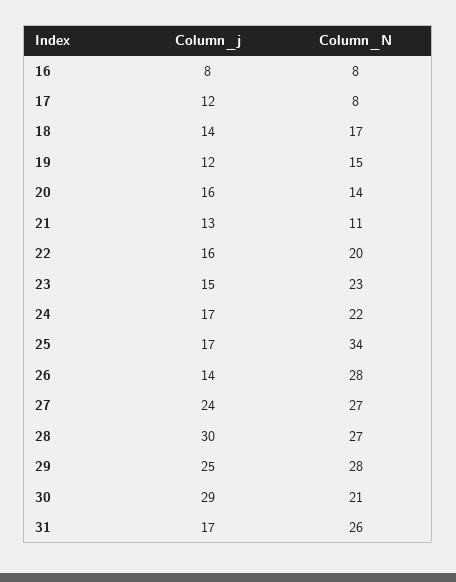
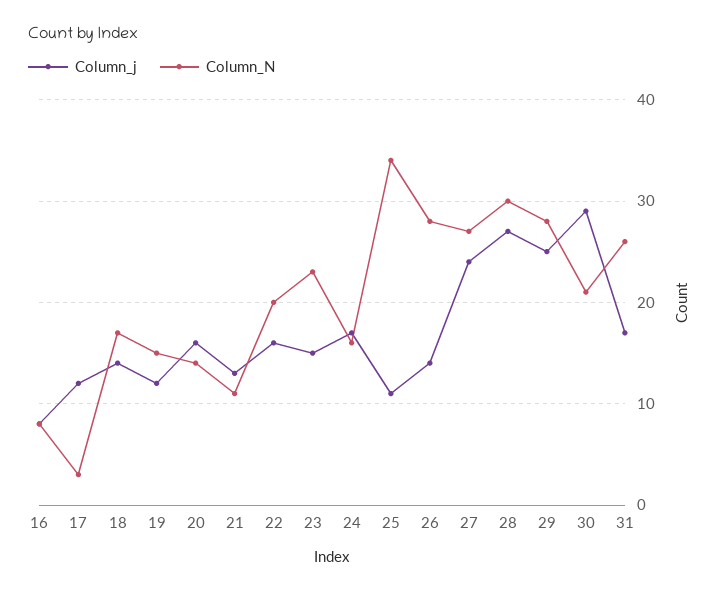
Column_N, 17: 8 -> 3
Column_N, 24: 22 -> 16
Column_j, 25: 17 -> 11
Column_j, 28: 30 -> 27
Column_N, 28: 27 -> 30

